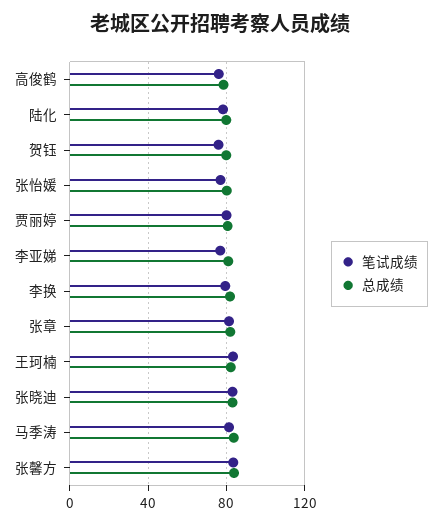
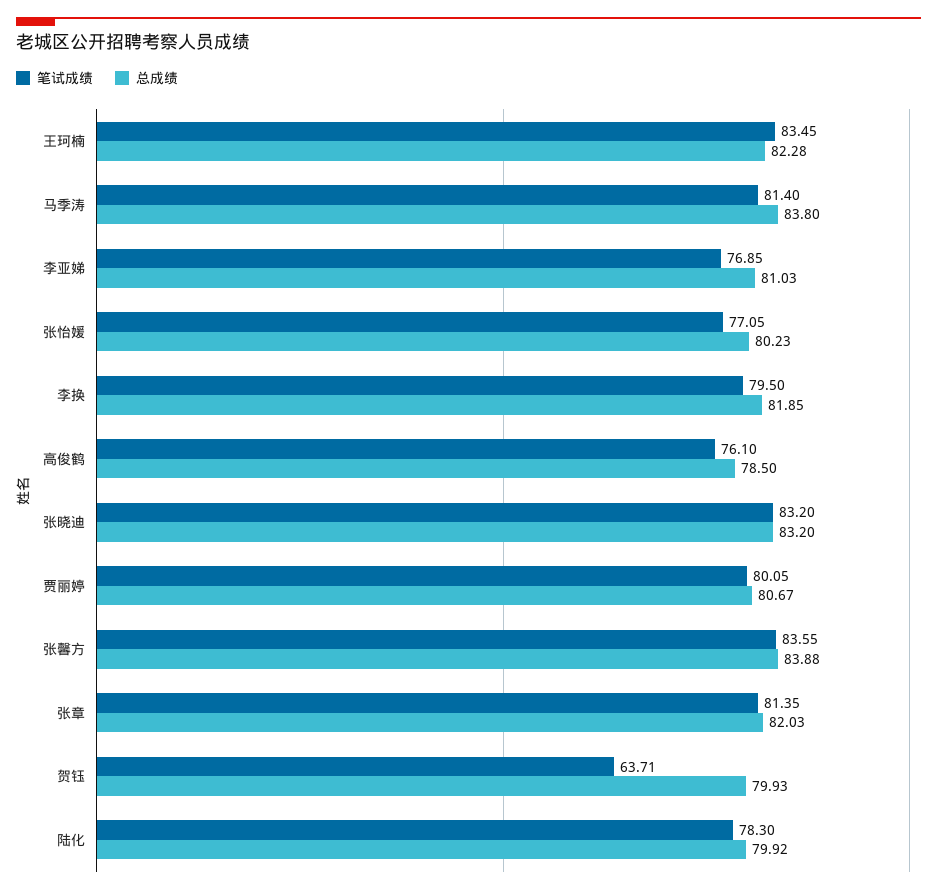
笔试成绩, 贺钰: 75 -> 63.71

